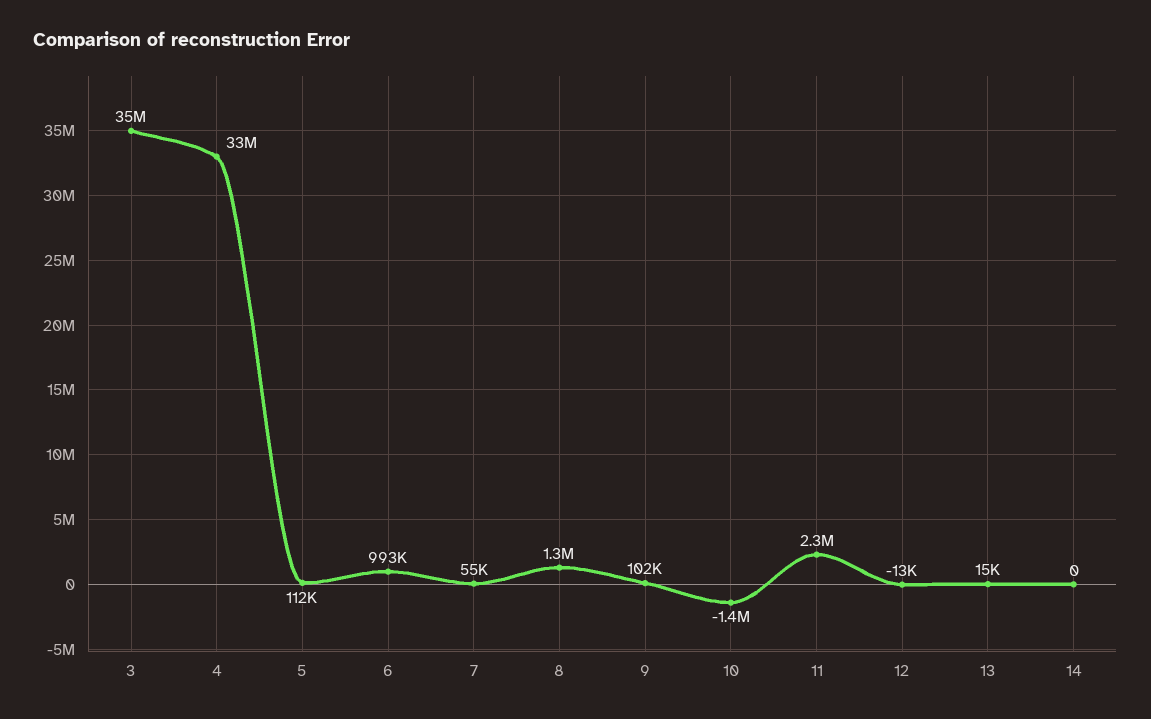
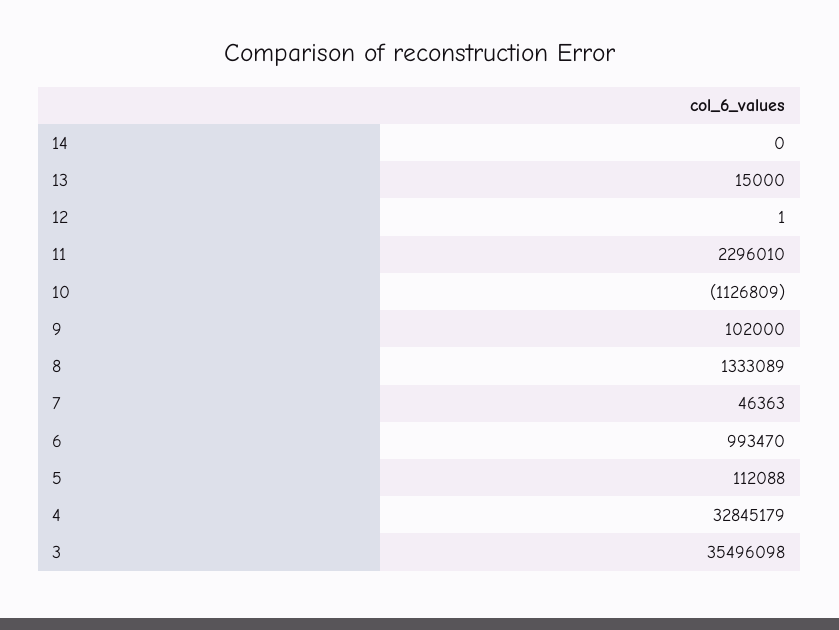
7: 55000 -> 46363
10: -1400000 -> -1126809
12: -13000 -> 1

